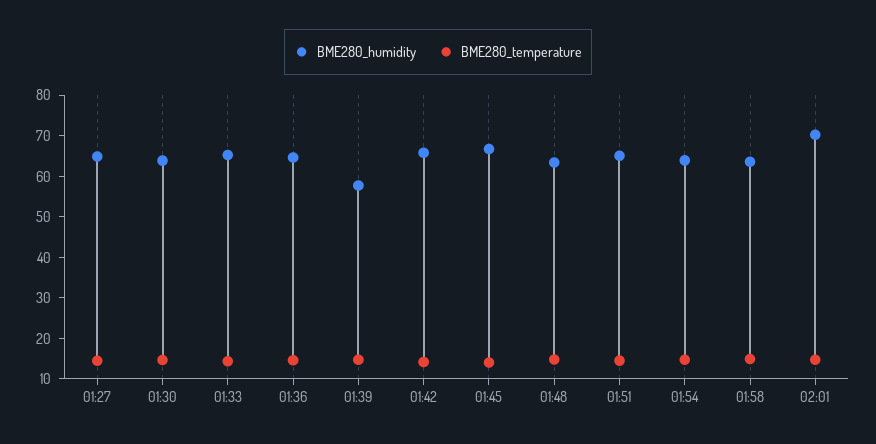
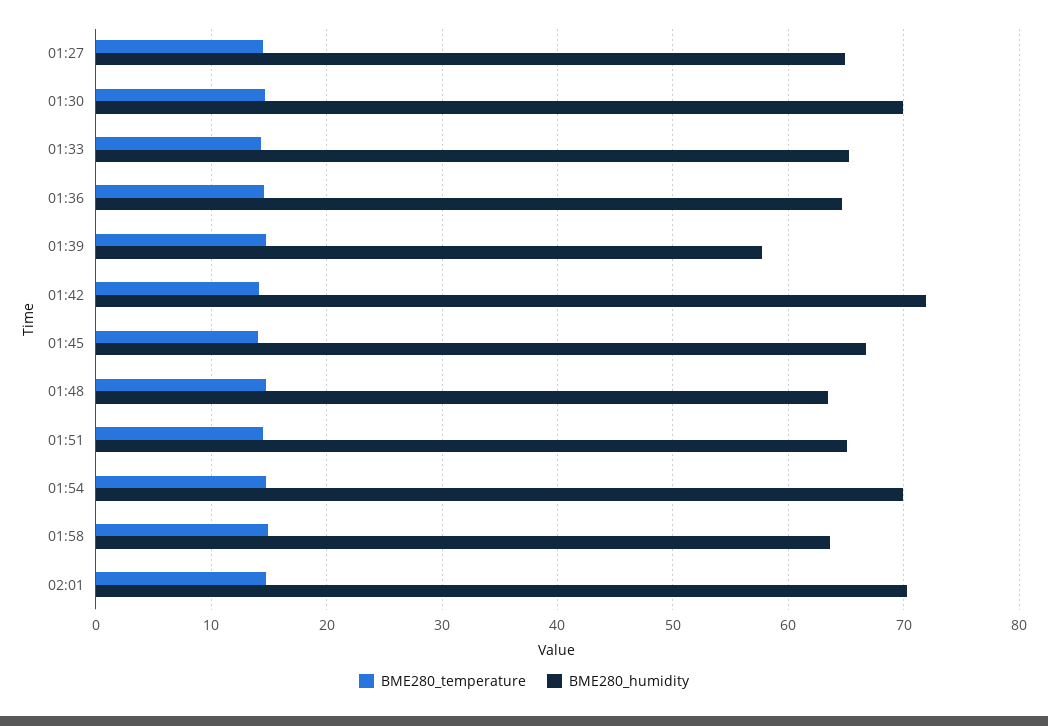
BME280_humidity, 01:30: 64 -> 70
BME280_humidity, 01:42: 66 -> 72
BME280_humidity, 01:54: 64 -> 70

